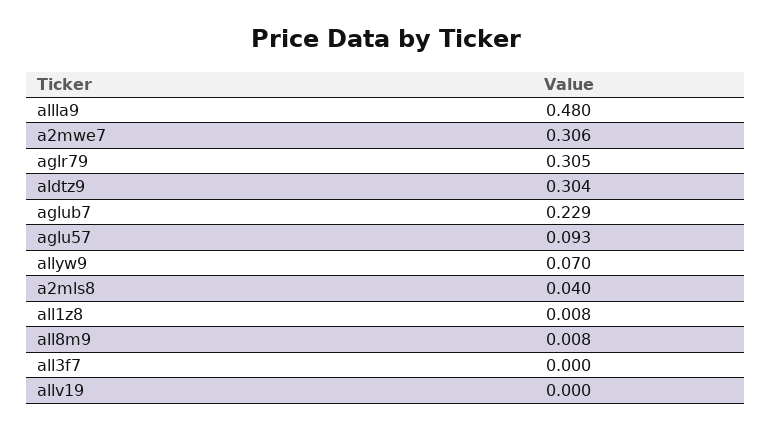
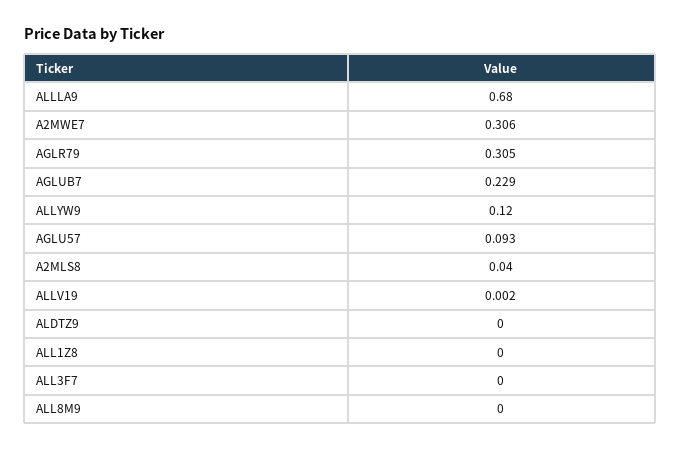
allla9: 0.48 -> 0.68
aldtz9: 0.304 -> 0
allyw9: 0.07 -> 0.12
all1z8: 0.008 -> 0
all8m9: 0.008 -> 0
allv19: 0 -> 0.002

